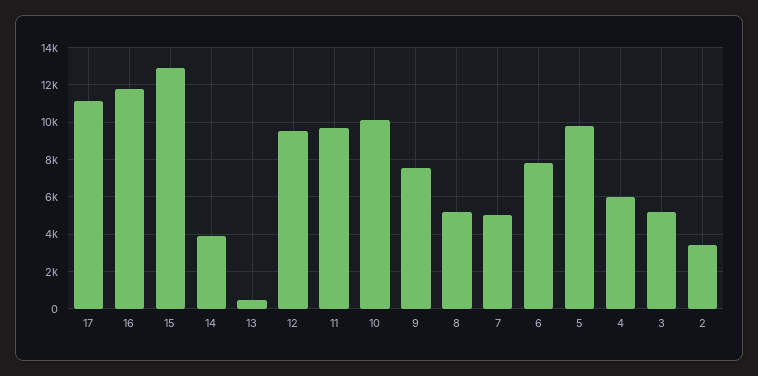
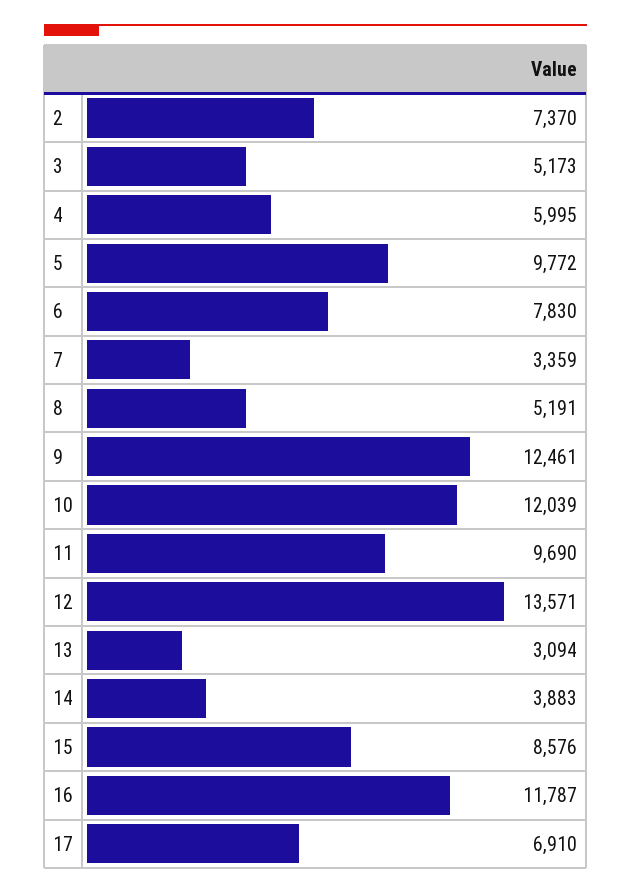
17: 11000 -> 6910
15: 13000 -> 8576
13: 500 -> 3094
12: 9500 -> 13571
10: 10000 -> 12039
9: 7500 -> 12461
7: 5000 -> 3359
2: 3500 -> 7370

